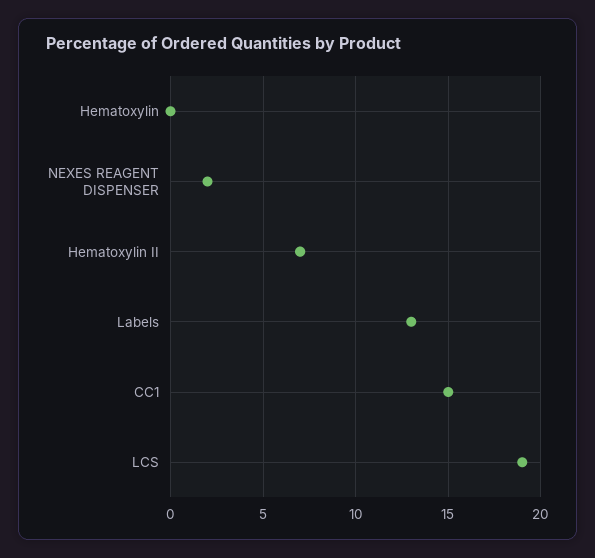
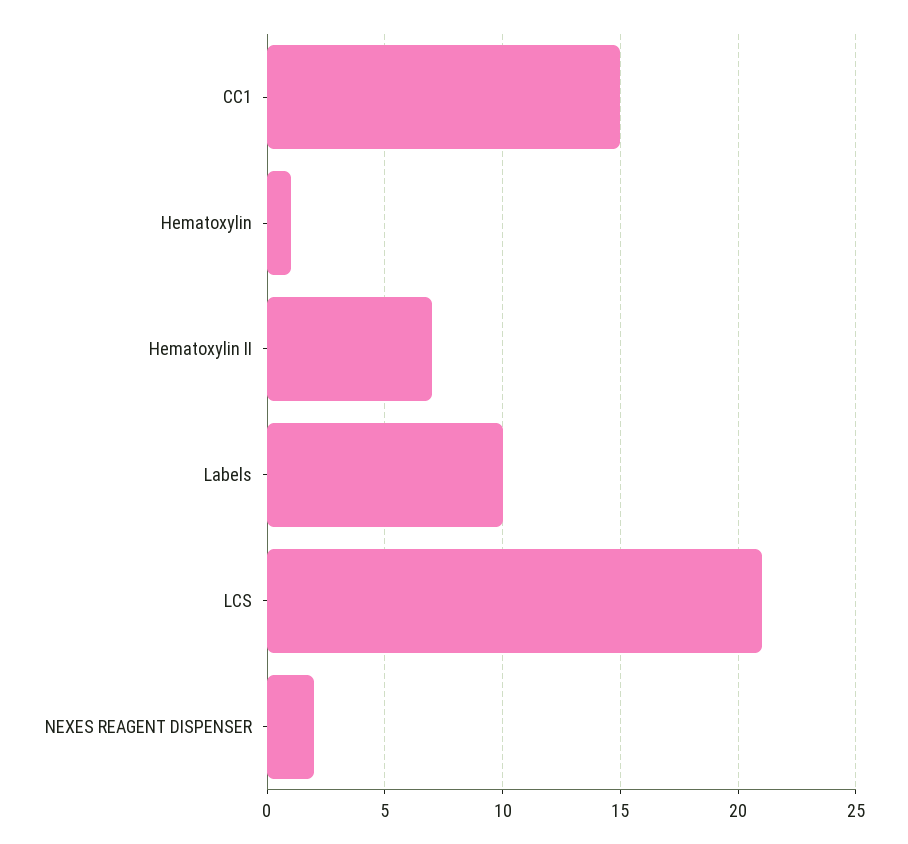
Hematoxylin: 0 -> 1
Labels: 13 -> 10
LCS: 19 -> 21

